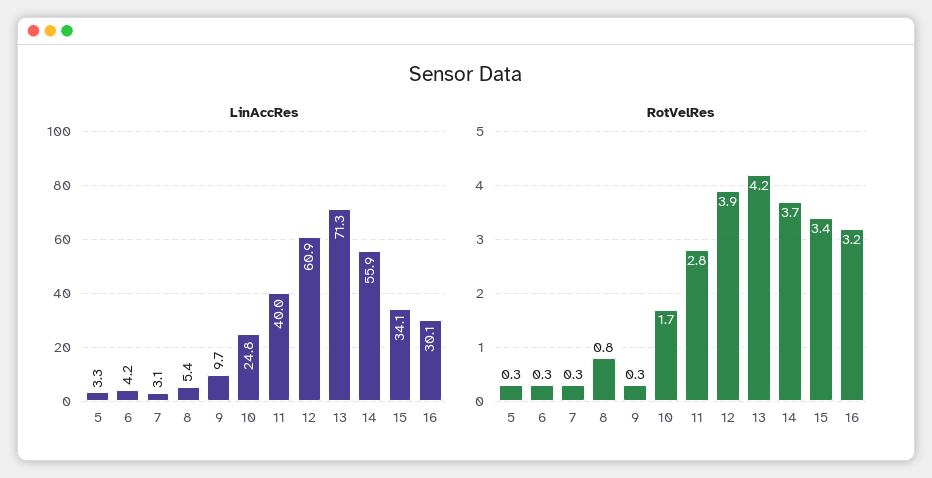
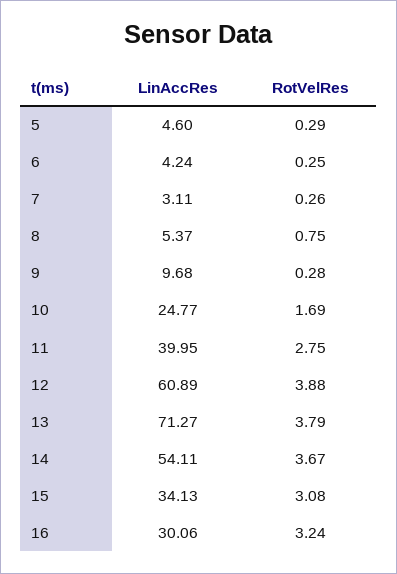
LinAccRes, 5: 3.3 -> 4.6
LinAccRes, 14: 55.9 -> 54.11
RotVelRes, 13: 4.2 -> 3.79
RotVelRes, 15: 3.4 -> 3.08

